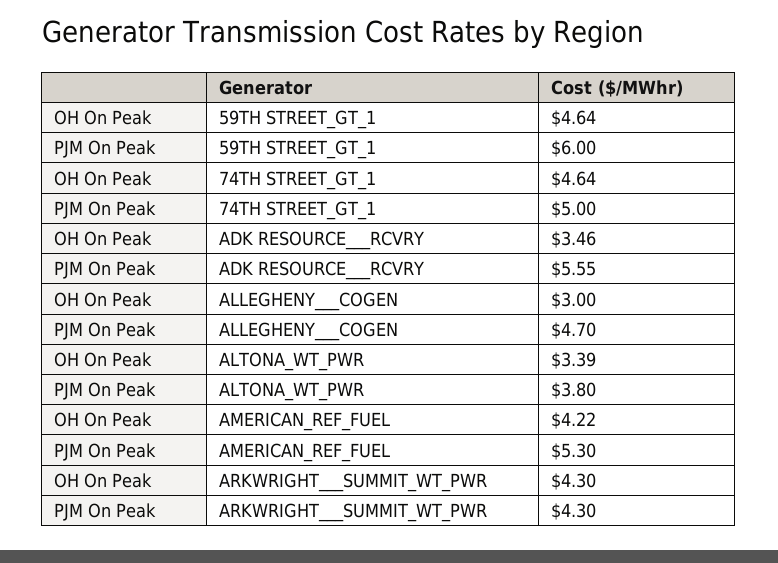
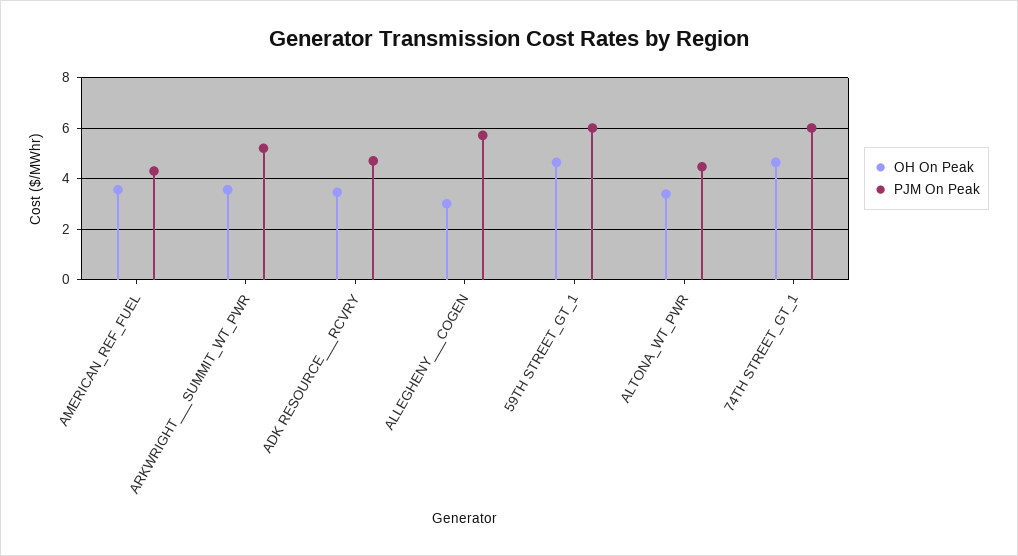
PJM On Peak, 74TH STREET_GT_1: 5 -> 6
PJM On Peak, ADK RESOURCE___RCVRY: 5.55 -> 4.75
PJM On Peak, ALLEGHENY___COGEN: 4.7 -> 5.75
PJM On Peak, ALTONA_WT_PWR: 3.8 -> 4.5
OH On Peak, AMERICAN_REF_FUEL: 4.22 -> 3.5
PJM On Peak, AMERICAN_REF_FUEL: 5.3 -> 4.25
OH On Peak, ARKWRIGHT___SUMMIT_WT_PWR: 4.3 -> 3.5
PJM On Peak, ARKWRIGHT___SUMMIT_WT_PWR: 4.3 -> 5.25

